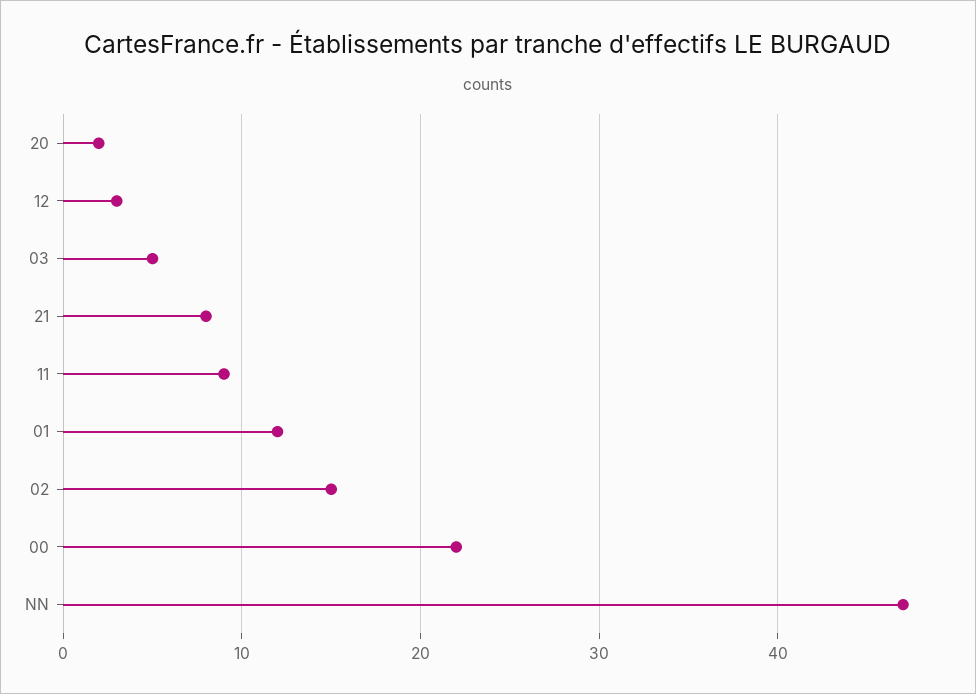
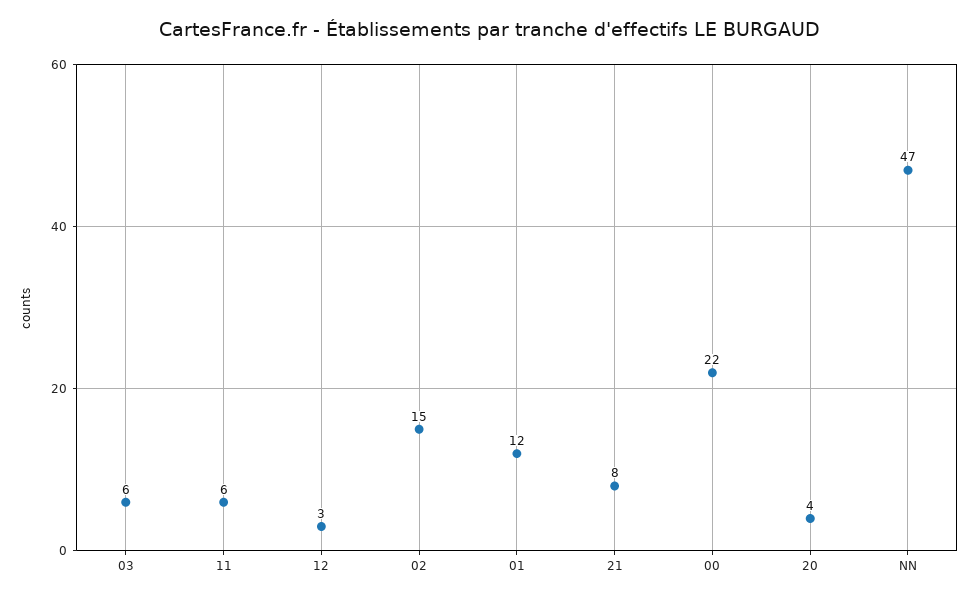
20: 2 -> 4
03: 5 -> 6
11: 9 -> 6

